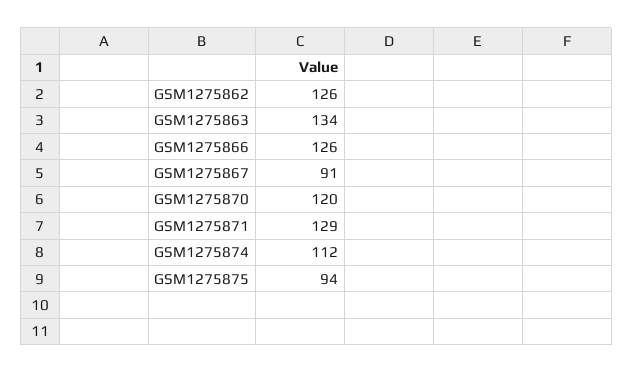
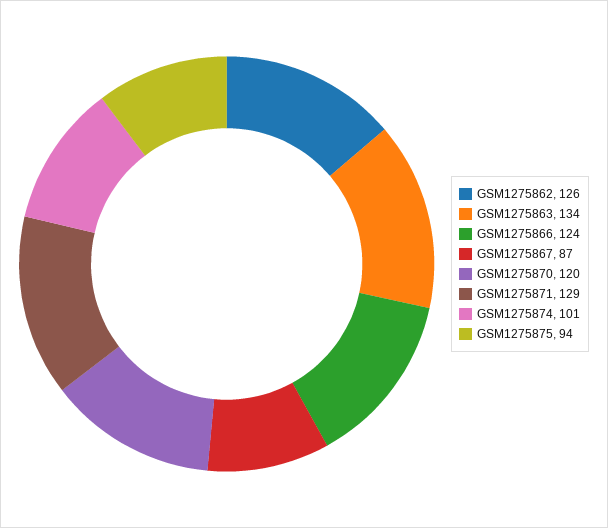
GSM1275866: 126 -> 124
GSM1275867: 91 -> 87
GSM1275874: 112 -> 101

